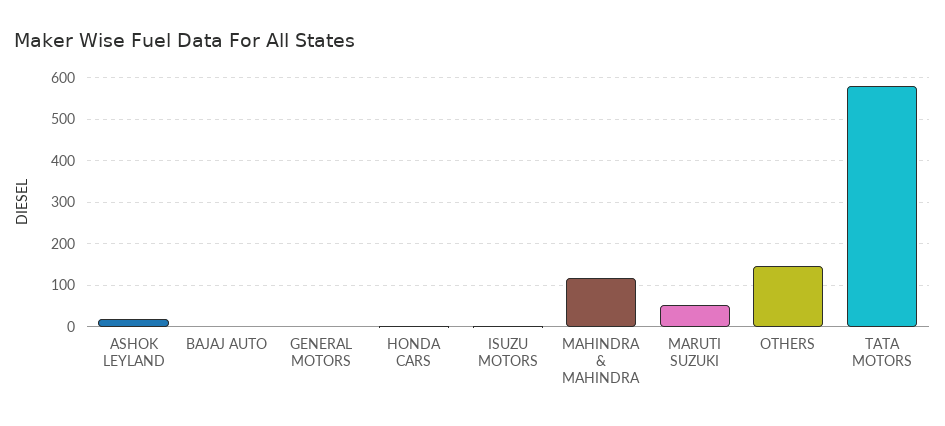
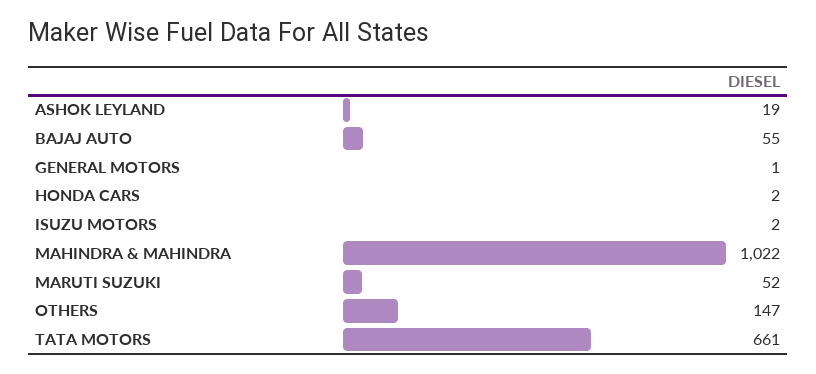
BAJAJ AUTO: 0 -> 55
MAHINDRA & MAHINDRA: 120 -> 1022
TATA MOTORS: 580 -> 661

